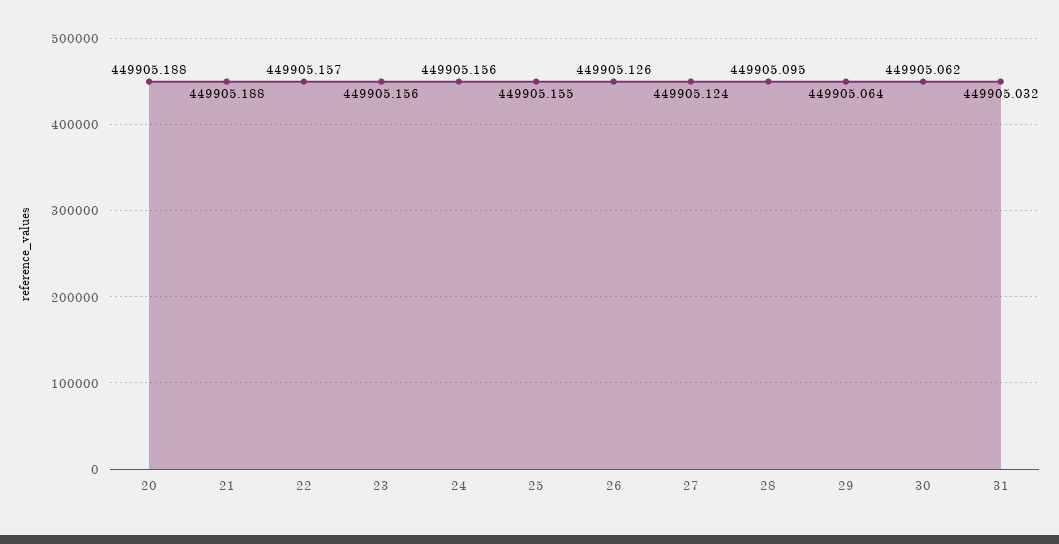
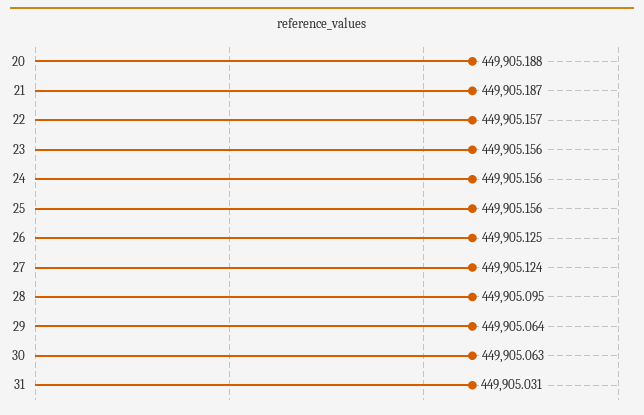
21: 449905.188 -> 449905.187
25: 449905.155 -> 449905.156
26: 449905.126 -> 449905.125
30: 449905.062 -> 449905.063
31: 449905.032 -> 449905.031

